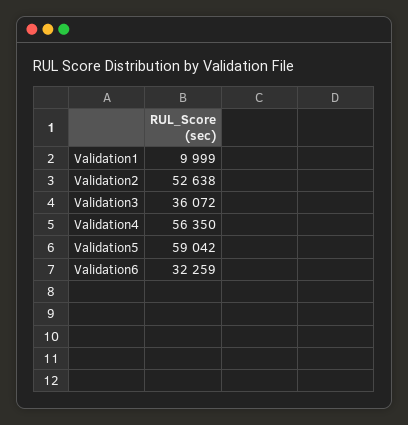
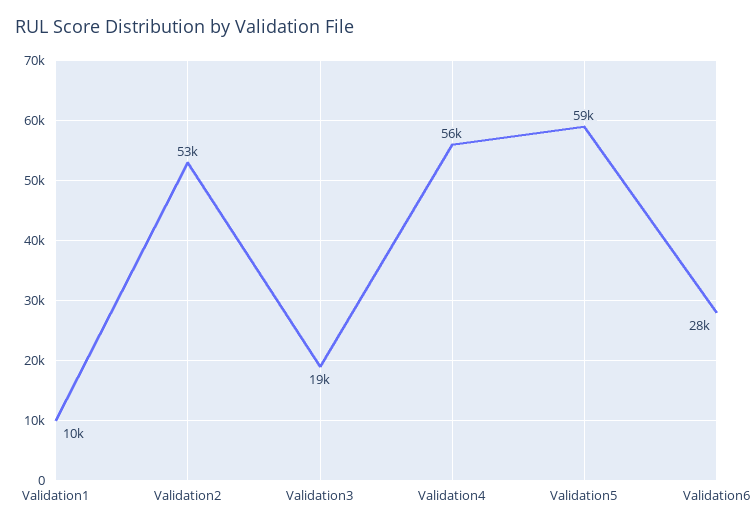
Validation3: 36072 -> 19000
Validation6: 32259 -> 28000

